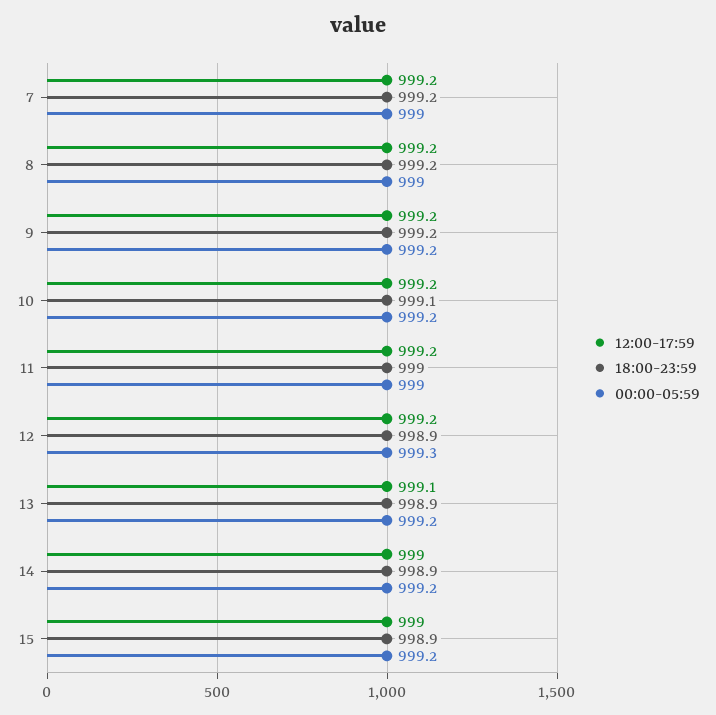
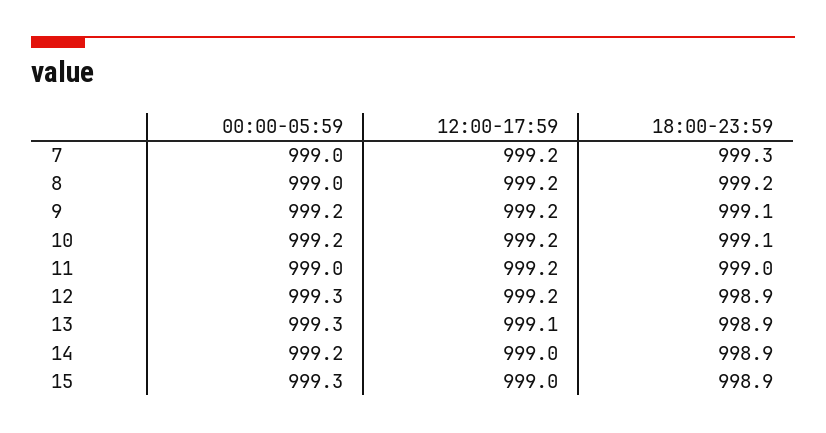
18:00-23:59, 7: 999.2 -> 999.3
18:00-23:59, 9: 999.2 -> 999.1
00:00-05:59, 13: 999.2 -> 999.3
00:00-05:59, 15: 999.2 -> 999.3

